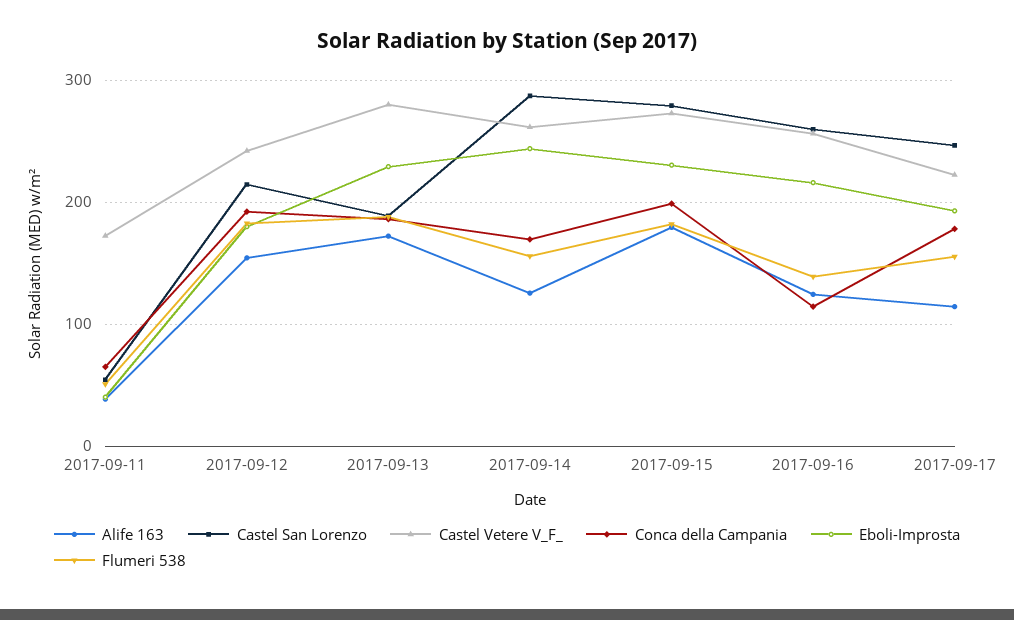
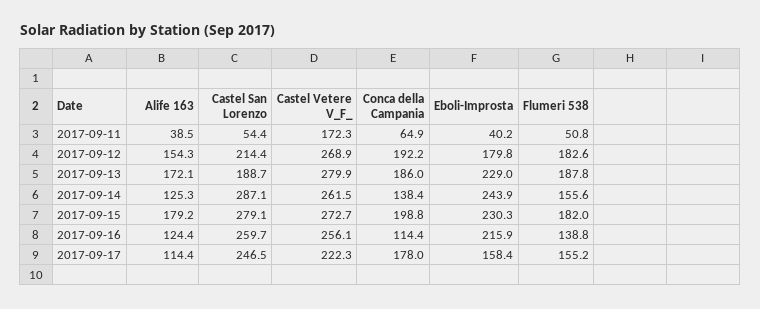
Castel Vetere V_F_, 2017-09-12: 240 -> 268.9
Conca della Campania, 2017-09-14: 170 -> 138.4
Eboli-Improsta, 2017-09-17: 190 -> 158.4

